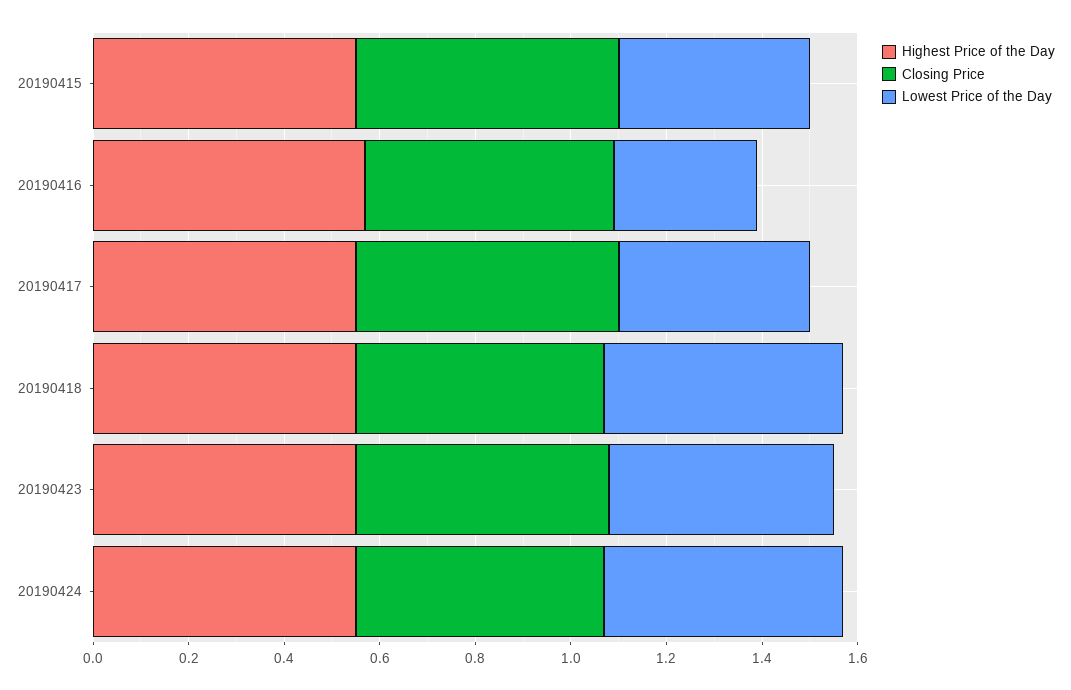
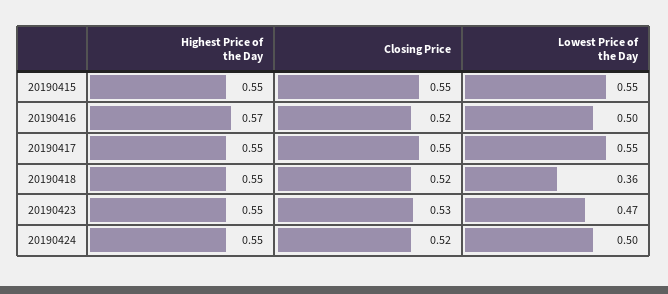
Lowest Price of the Day, 20190415: 0.4 -> 0.55
Lowest Price of the Day, 20190416: 0.3 -> 0.5
Lowest Price of the Day, 20190417: 0.4 -> 0.55
Lowest Price of the Day, 20190418: 0.5 -> 0.36

